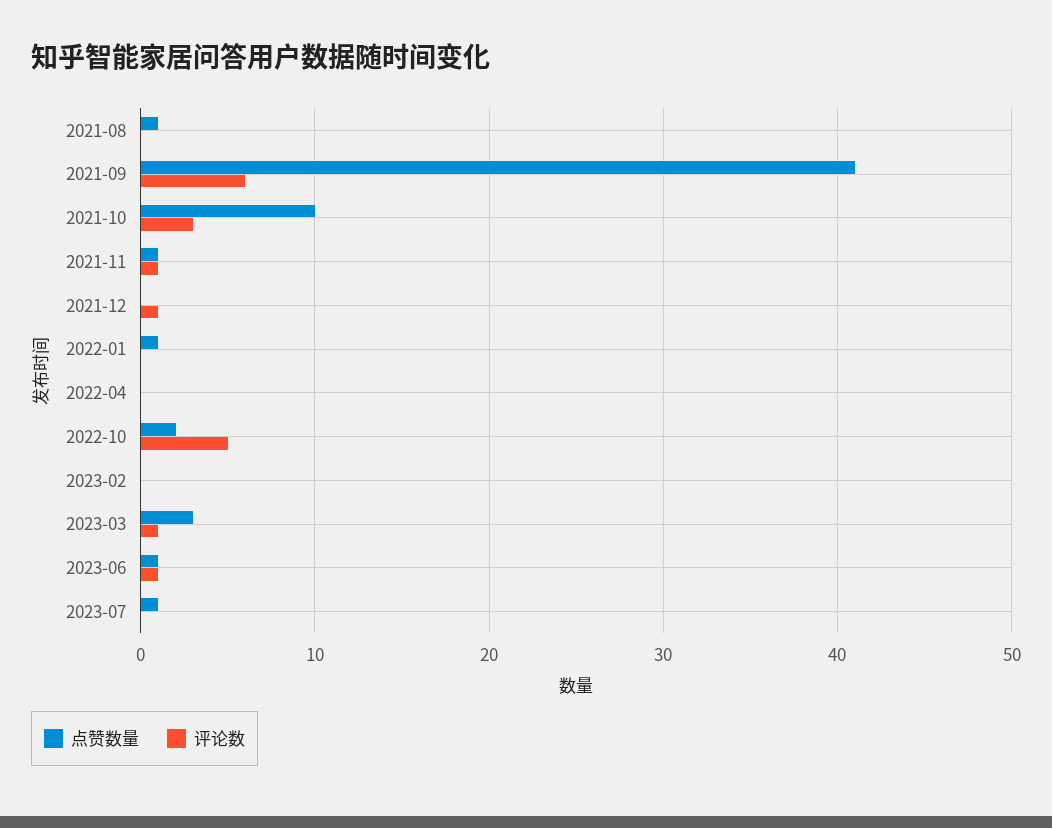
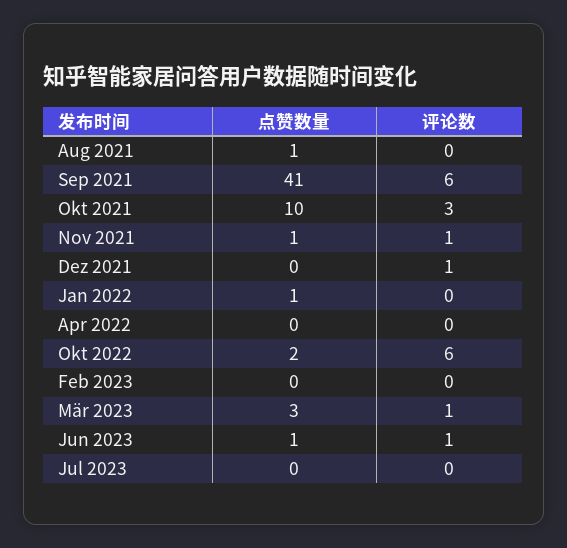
评论数, 2022-10: 5 -> 6
点赞数量, 2023-07: 1 -> 0

